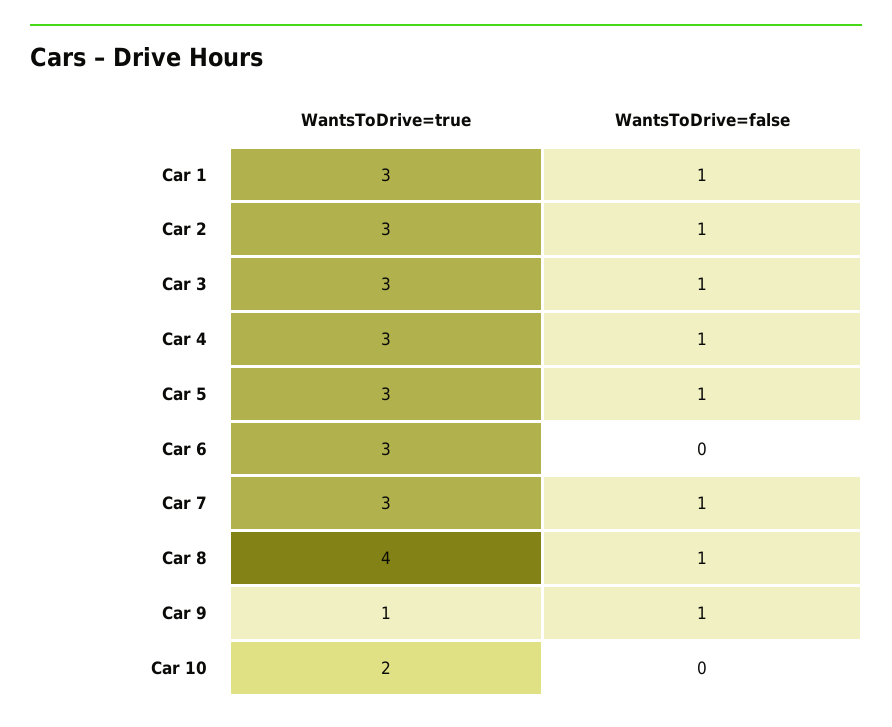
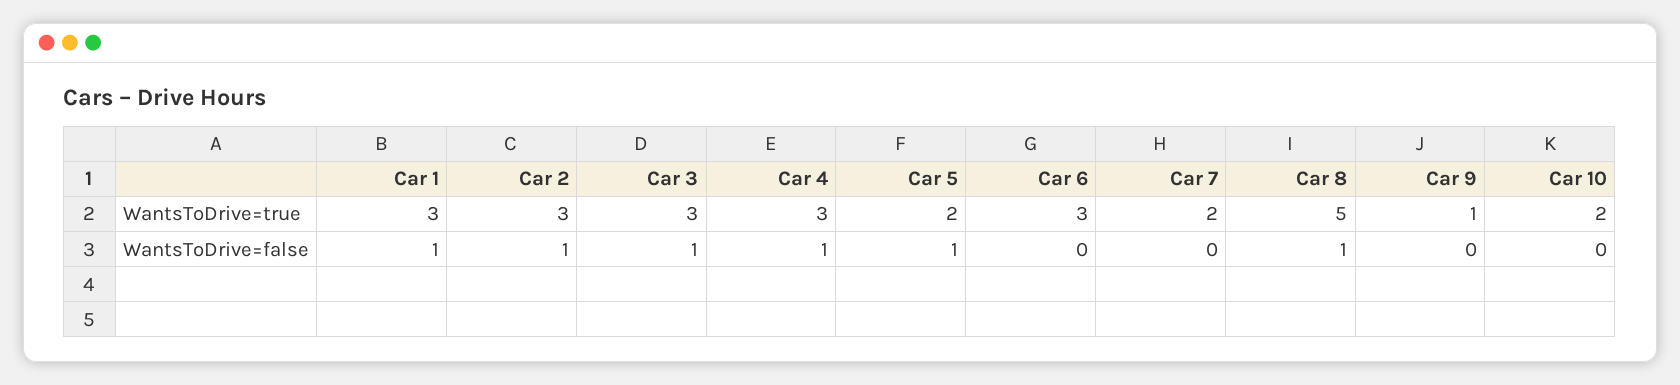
WantsToDrive=true, Car 5: 3 -> 2
WantsToDrive=true, Car 7: 3 -> 2
WantsToDrive=false, Car 7: 1 -> 0
WantsToDrive=true, Car 8: 4 -> 5
WantsToDrive=false, Car 9: 1 -> 0

